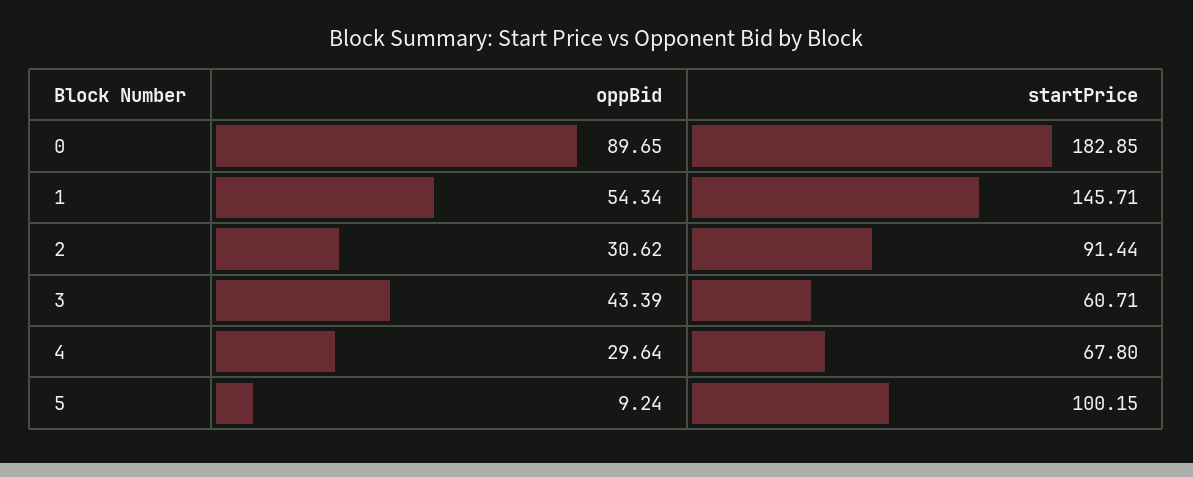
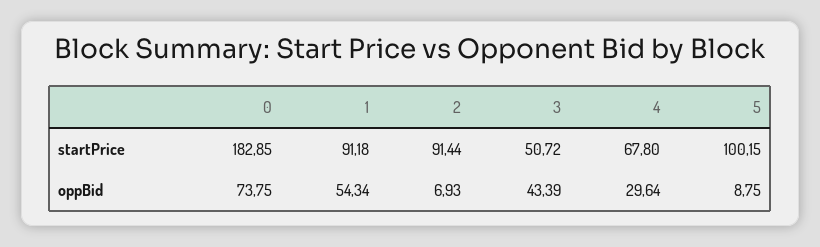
oppBid, 0: 89.65 -> 73.75
startPrice, 1: 145.71 -> 91.18
oppBid, 2: 30.62 -> 6.93
startPrice, 3: 60.71 -> 50.72
oppBid, 5: 9.24 -> 8.75

